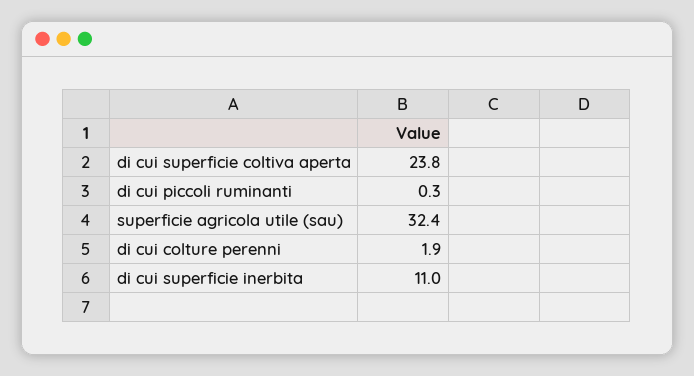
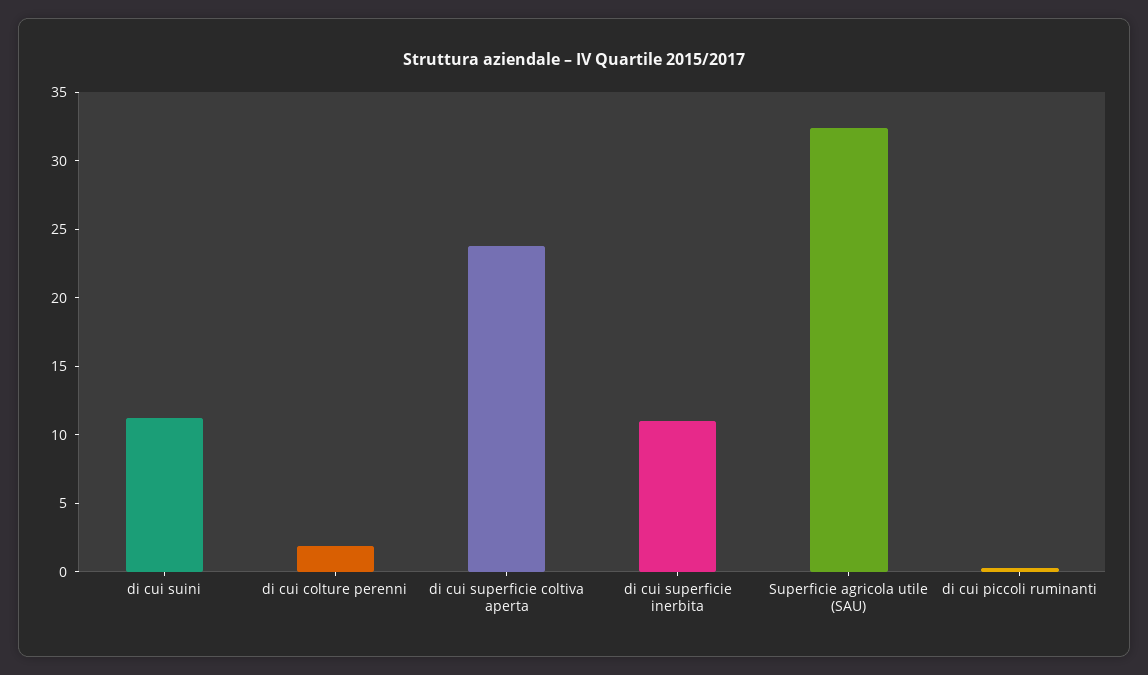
di cui suini: none -> 11

